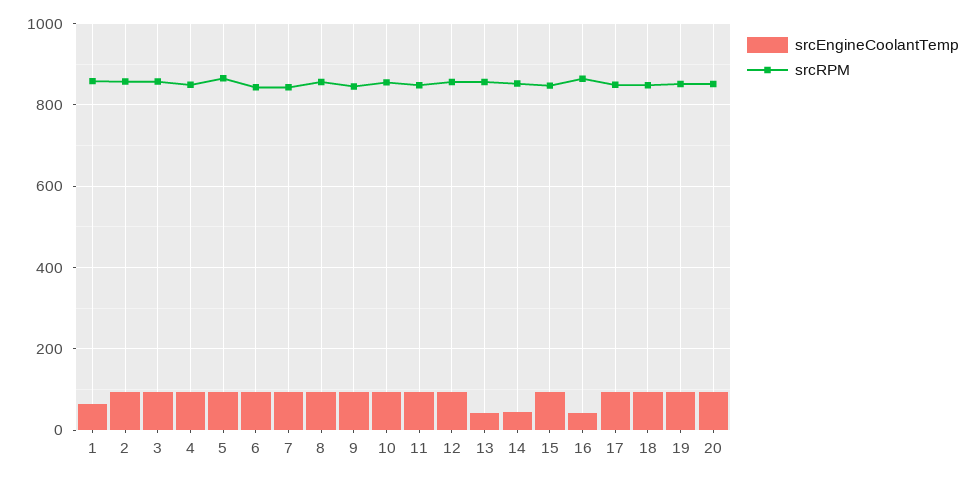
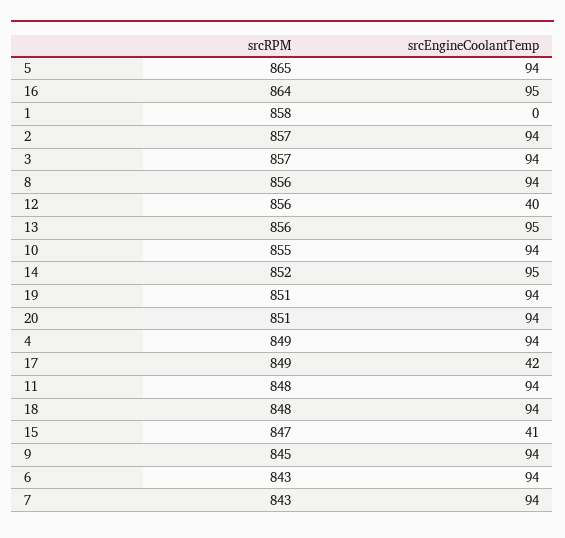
srcEngineCoolantTemp, 1: 60 -> 0
srcEngineCoolantTemp, 12: 100 -> 40
srcEngineCoolantTemp, 13: 40 -> 95
srcEngineCoolantTemp, 14: 40 -> 95
srcEngineCoolantTemp, 15: 100 -> 41
srcEngineCoolantTemp, 16: 40 -> 95
srcEngineCoolantTemp, 17: 100 -> 42

